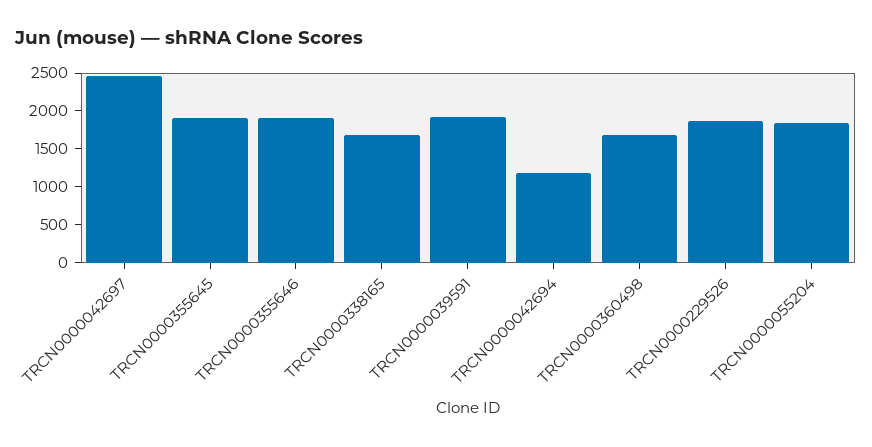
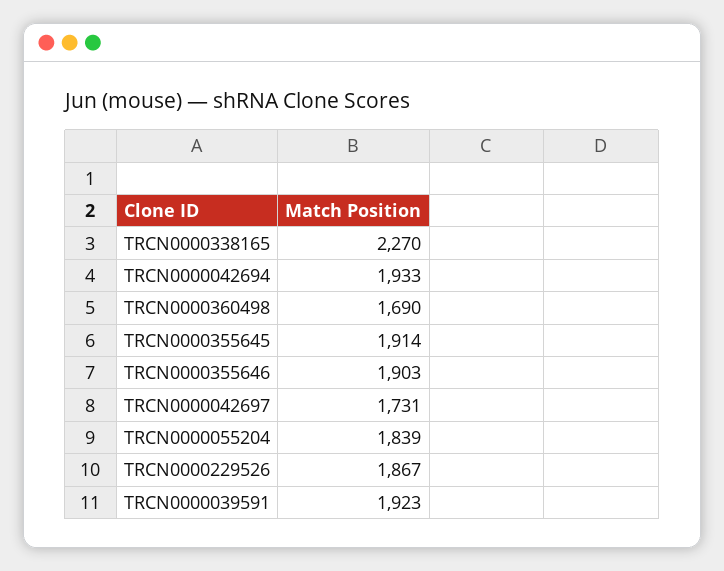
TRCN0000042697: 2500 -> 1731
TRCN0000338165: 1750 -> 2270
TRCN0000042694: 1250 -> 1933

